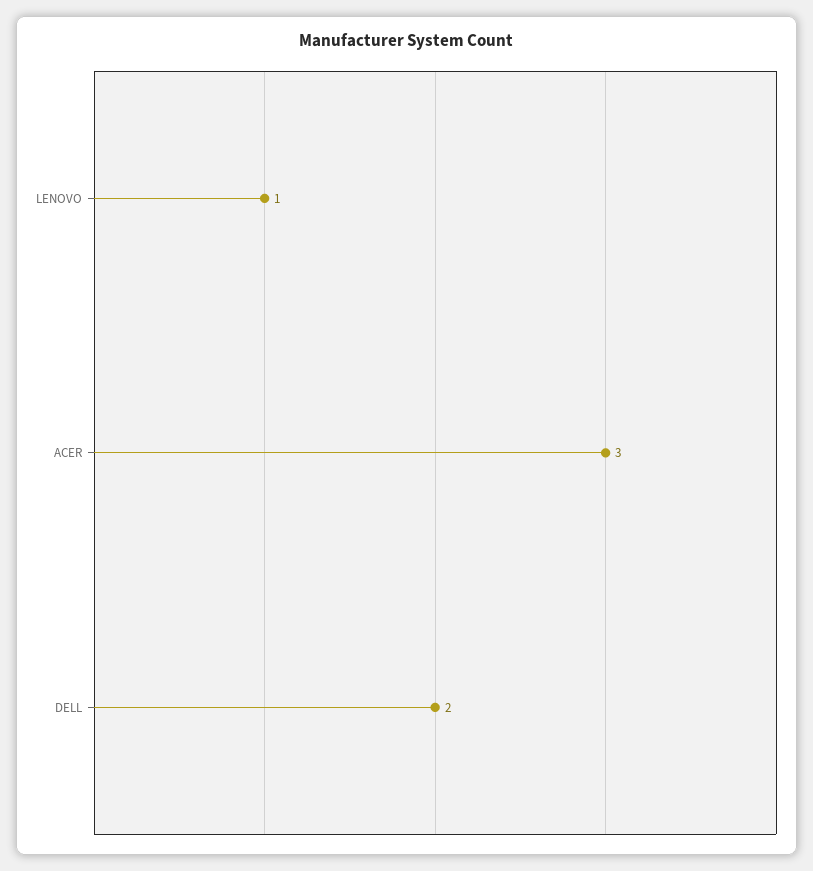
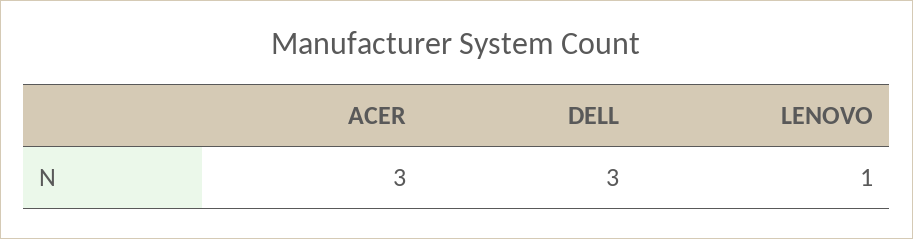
DELL: 2 -> 3

